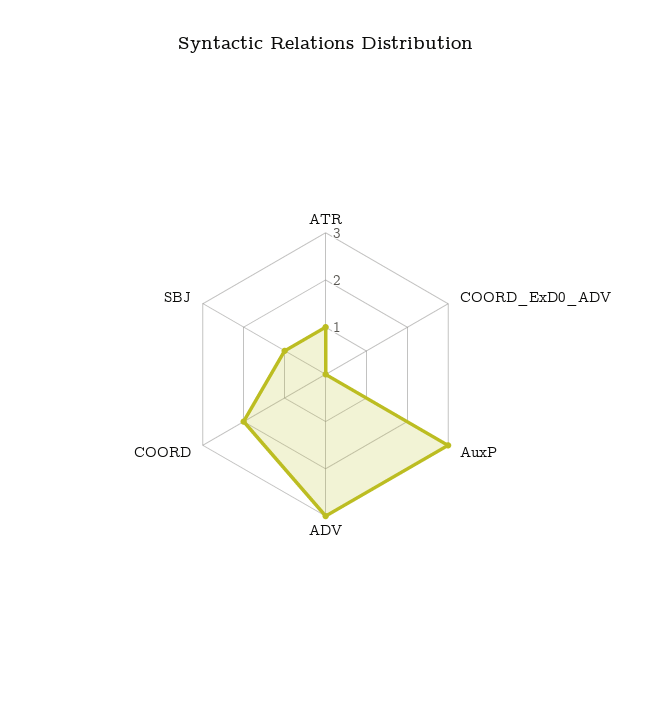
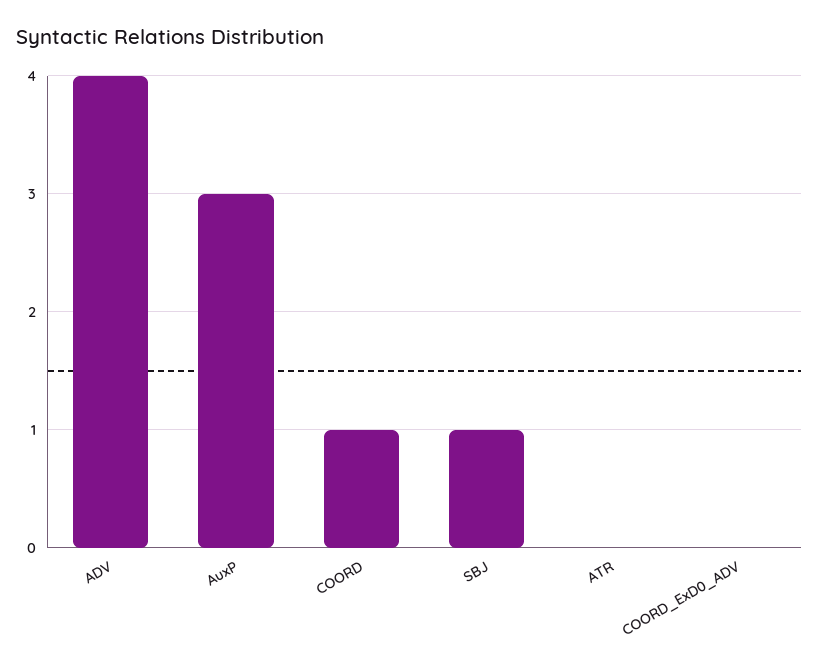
ATR: 1 -> 0
ADV: 3 -> 4
COORD: 2 -> 1

